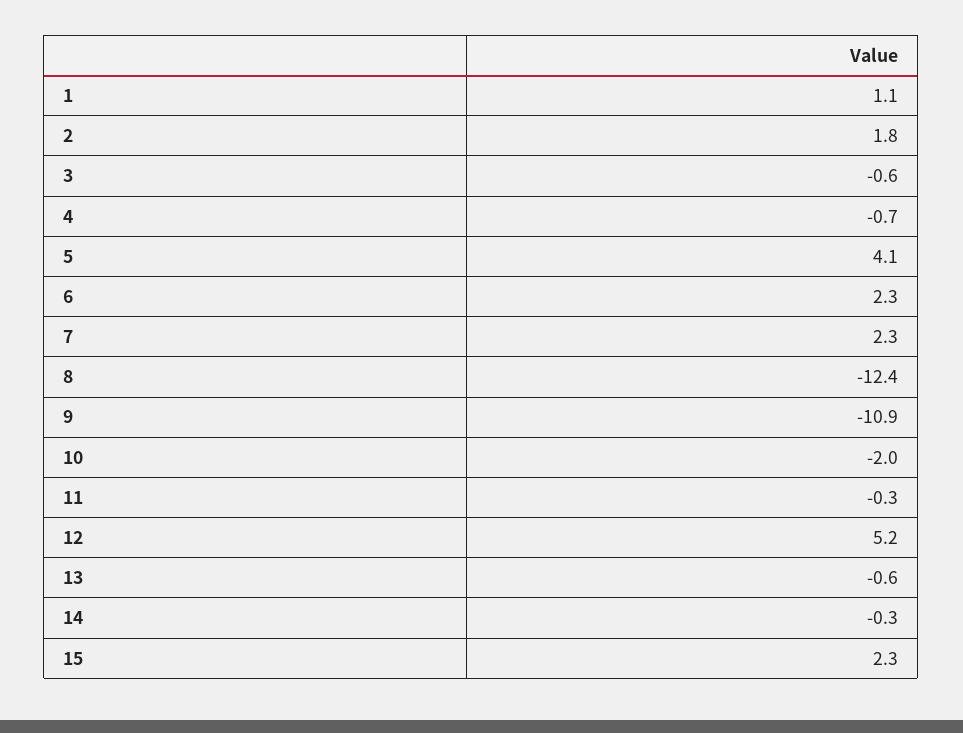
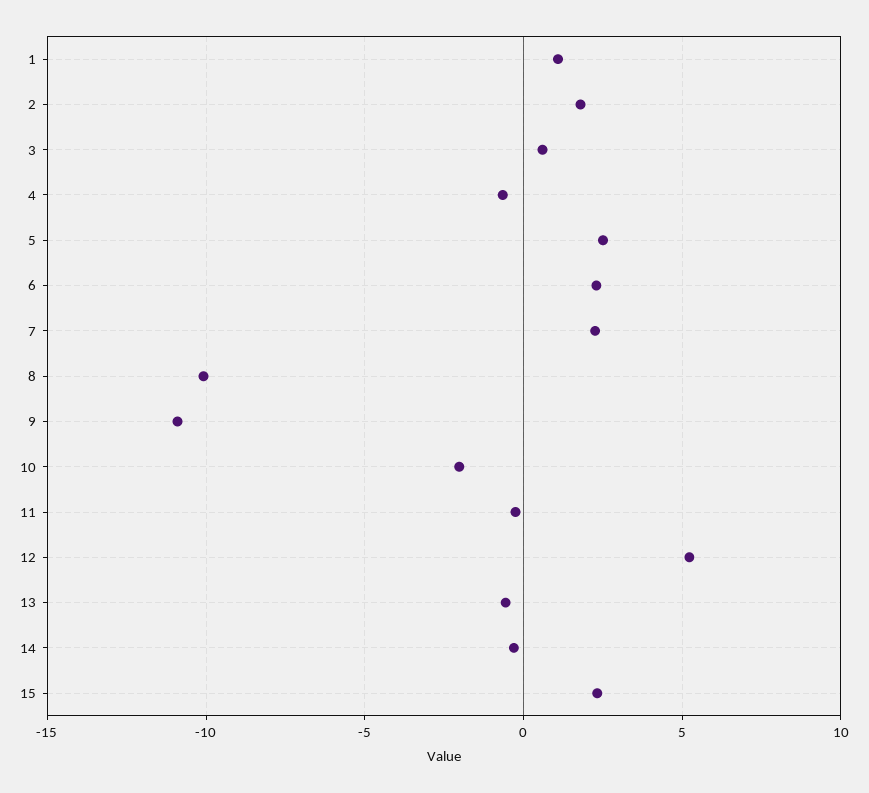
3: -0.6 -> 0.5
5: 4.1 -> 2.5
8: -12.4 -> -10

